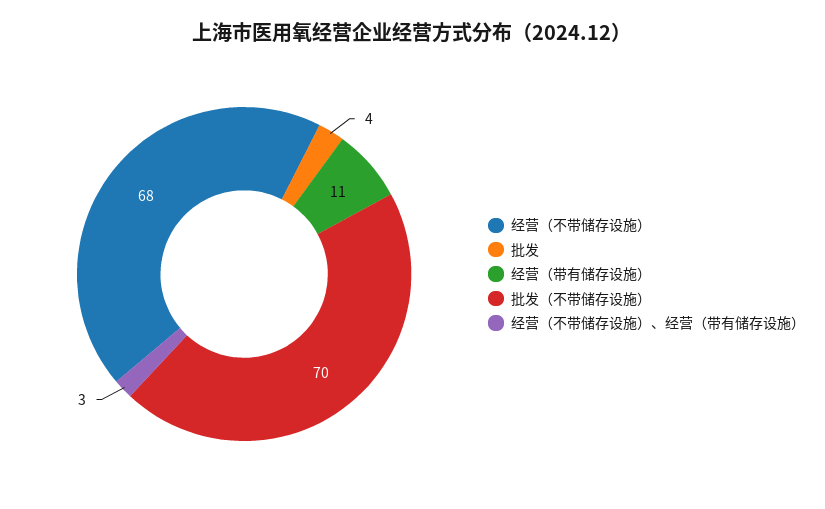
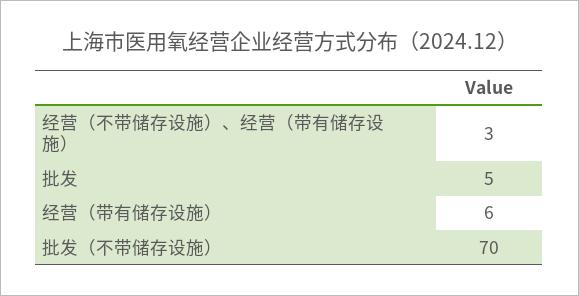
经营（不带储存设施）: 68 -> none
批发: 4 -> 5
经营（带有储存设施）: 11 -> 6

